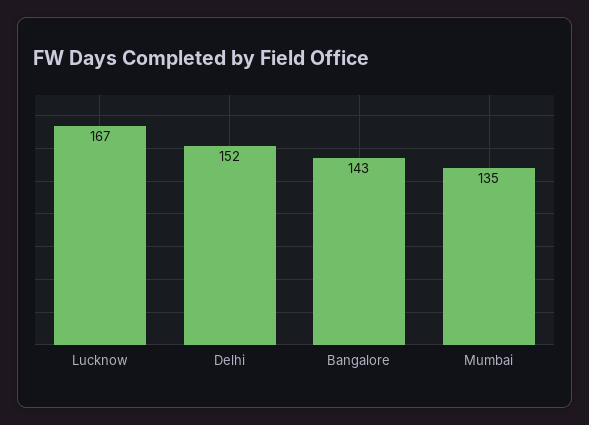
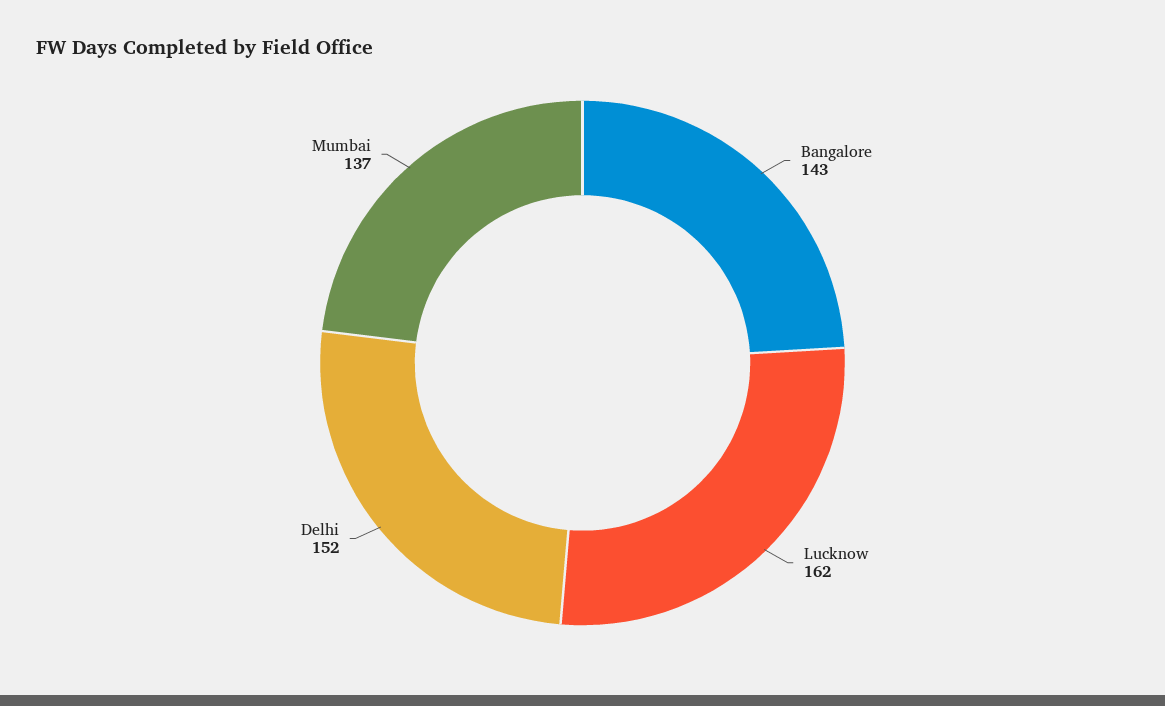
Lucknow: 167 -> 162
Mumbai: 135 -> 137

